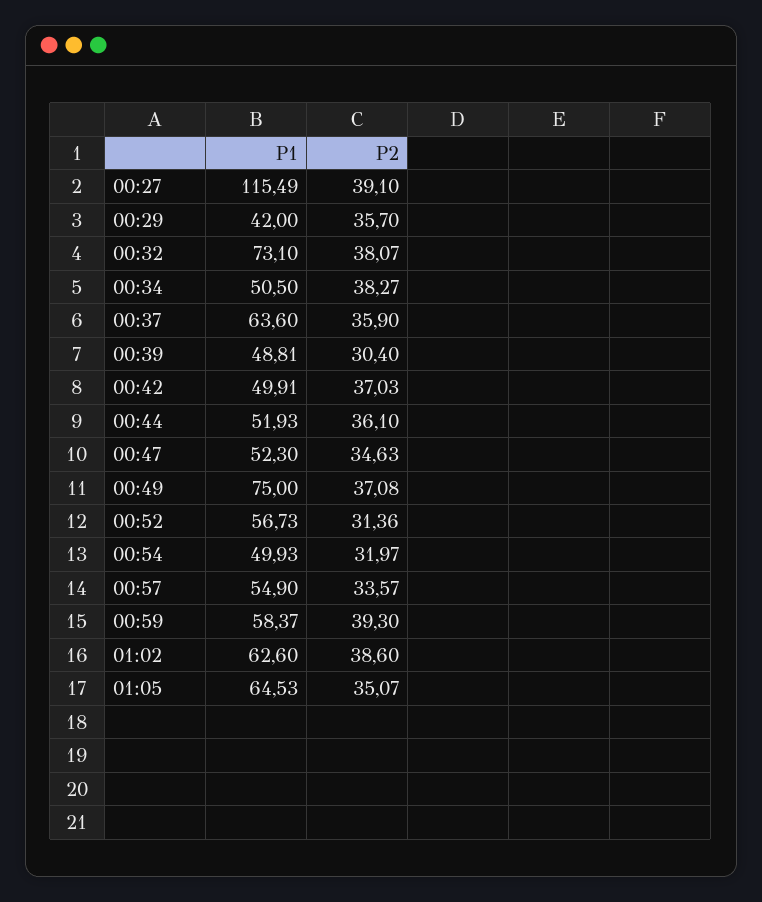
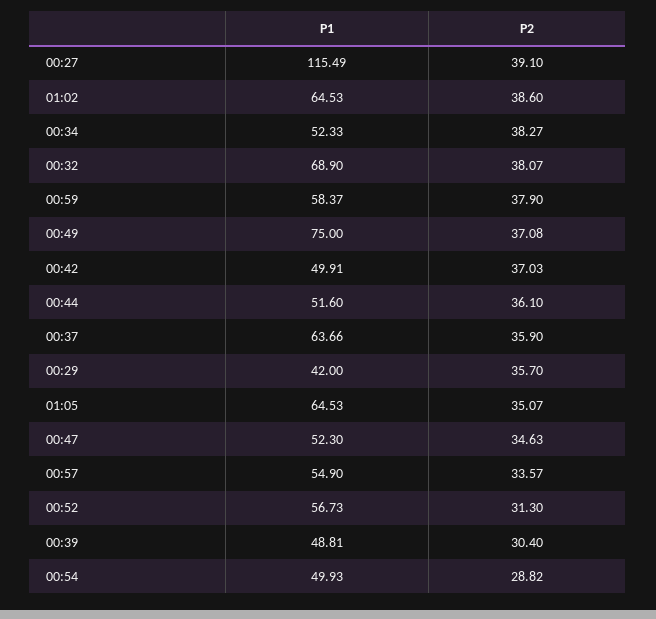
P1, 00:32: 73.1 -> 68.9
P1, 00:34: 50.5 -> 52.33
P1, 00:37: 63.6 -> 63.66
P1, 00:44: 51.93 -> 51.6
P2, 00:52: 31.36 -> 31.3
P2, 00:54: 31.97 -> 28.82
P2, 00:59: 39.3 -> 37.9
P1, 01:02: 62.6 -> 64.53

